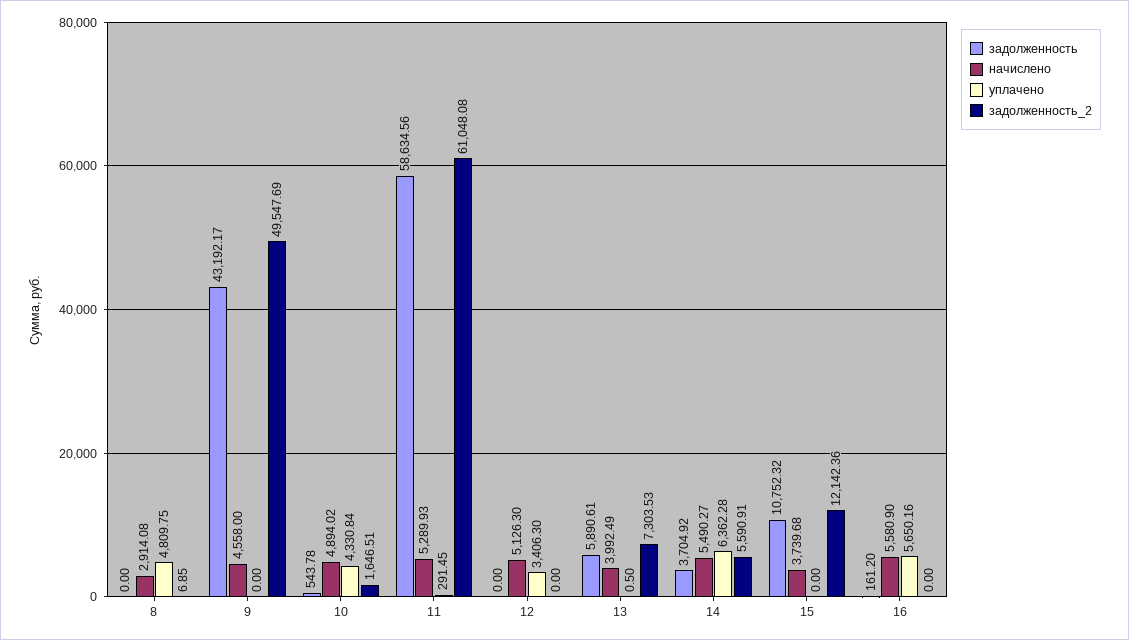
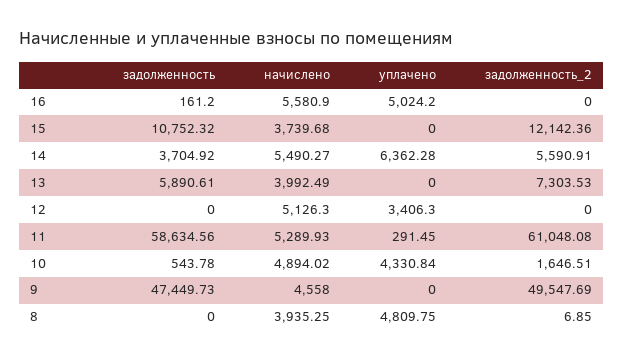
начислено, 8: 2914.08 -> 3935.25
задолженность, 9: 43192.17 -> 47449.73
уплачено, 13: 0.5 -> 0
уплачено, 16: 5650.16 -> 5024.2

